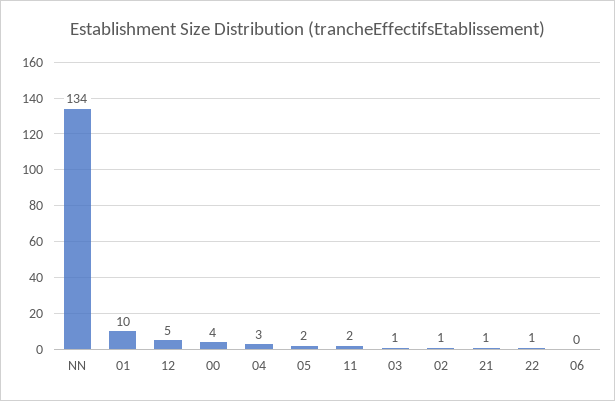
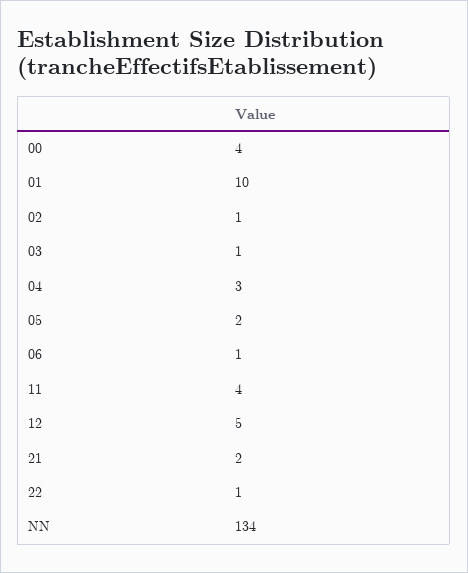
11: 2 -> 4
21: 1 -> 2
06: 0 -> 1

